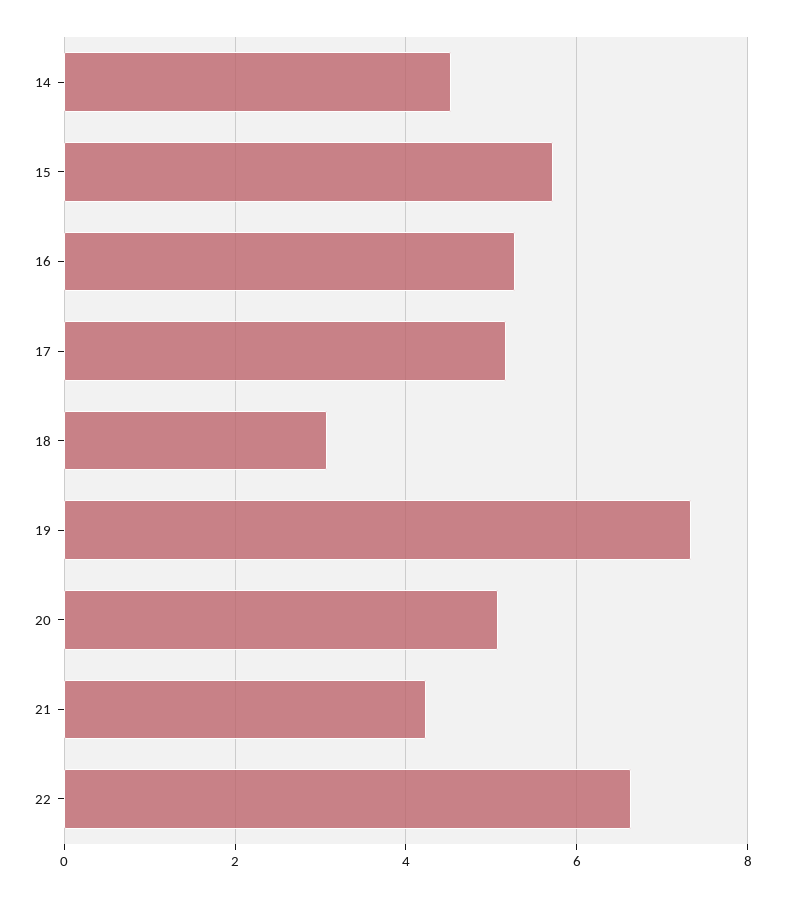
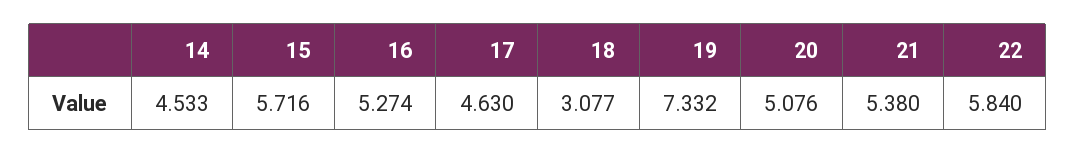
17: 5.2 -> 4.63
21: 4.2 -> 5.38
22: 6.6 -> 5.84

